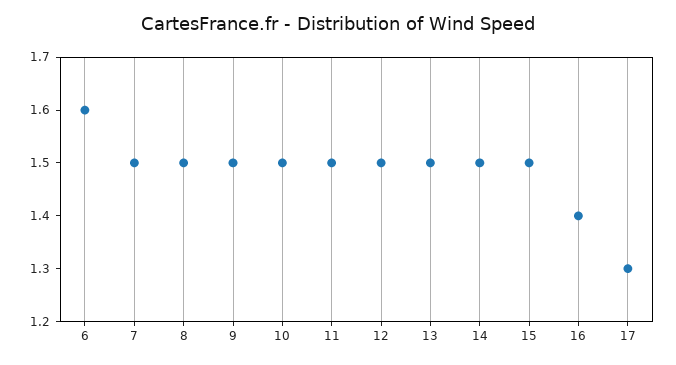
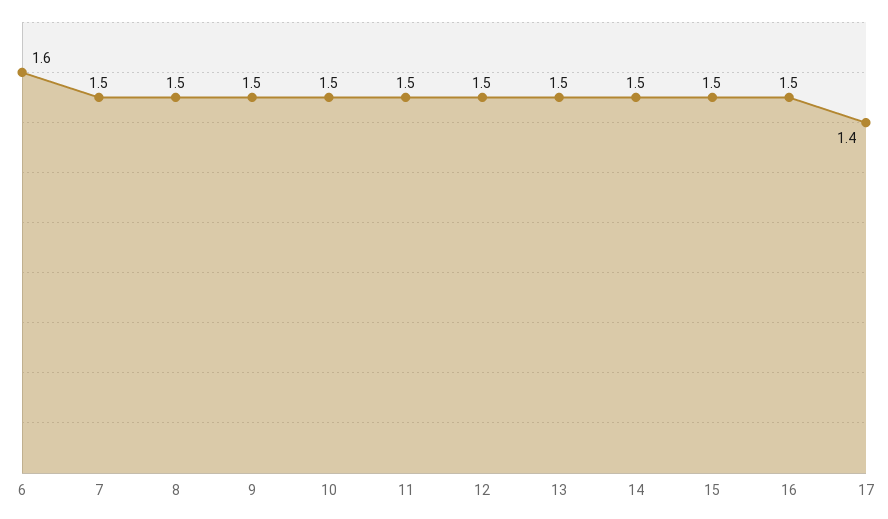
16: 1.4 -> 1.5
17: 1.3 -> 1.4

